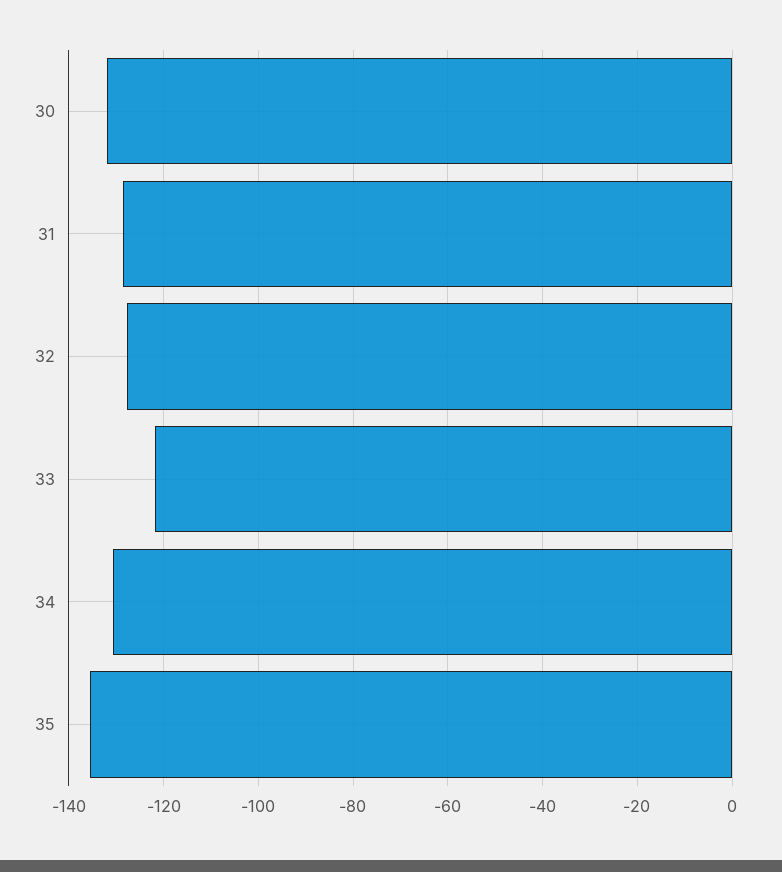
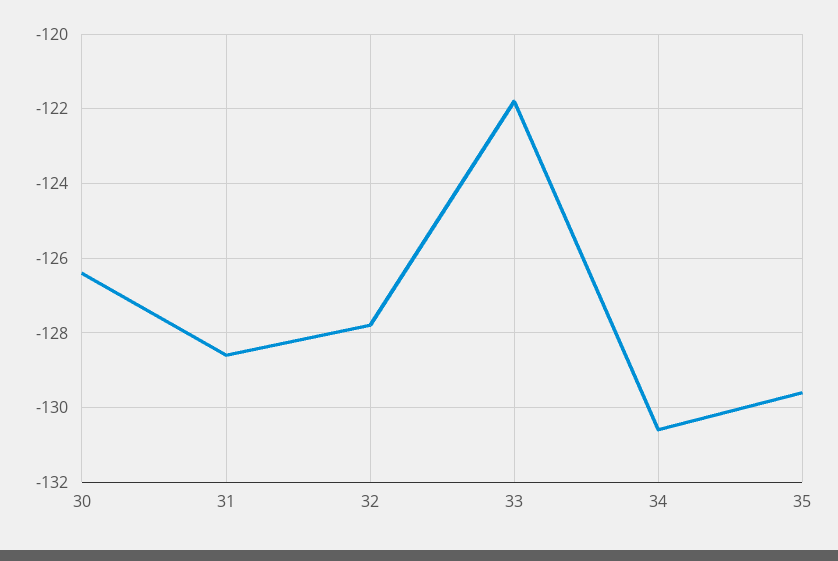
30: -132 -> -126.5
35: -136 -> -129.5

